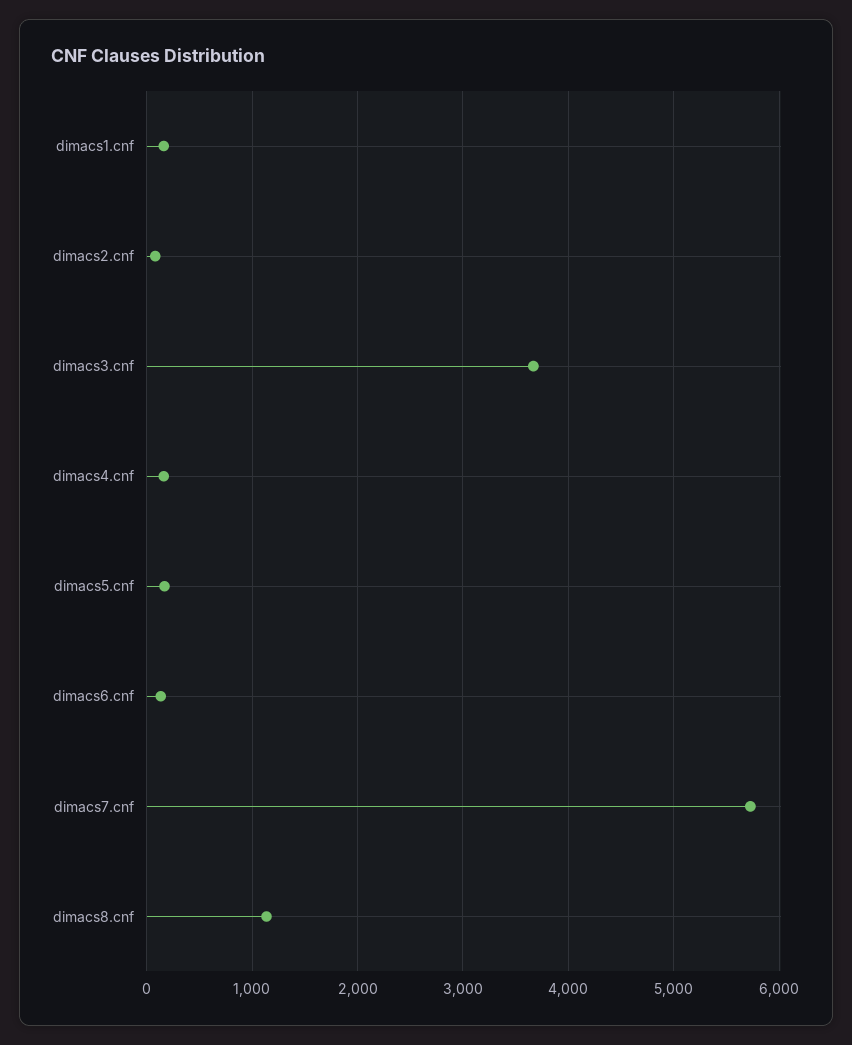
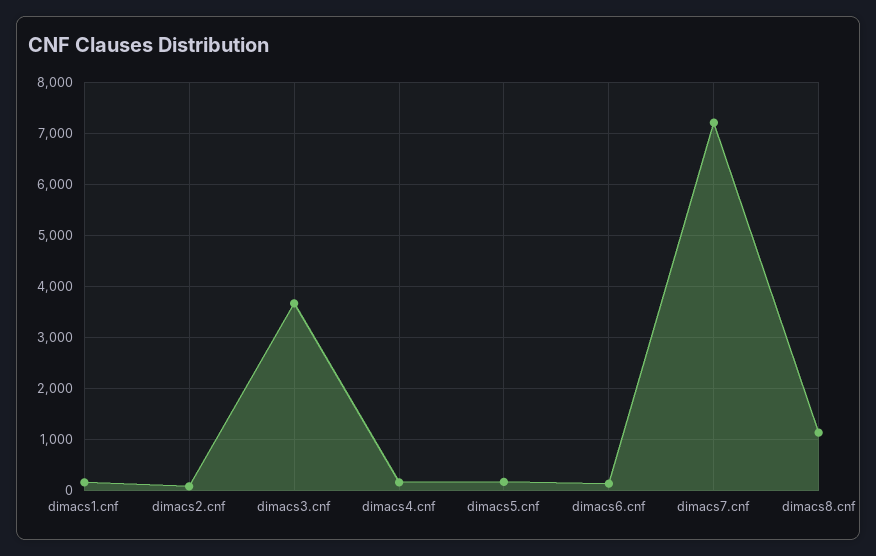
dimacs7.cnf: 5700 -> 7200

